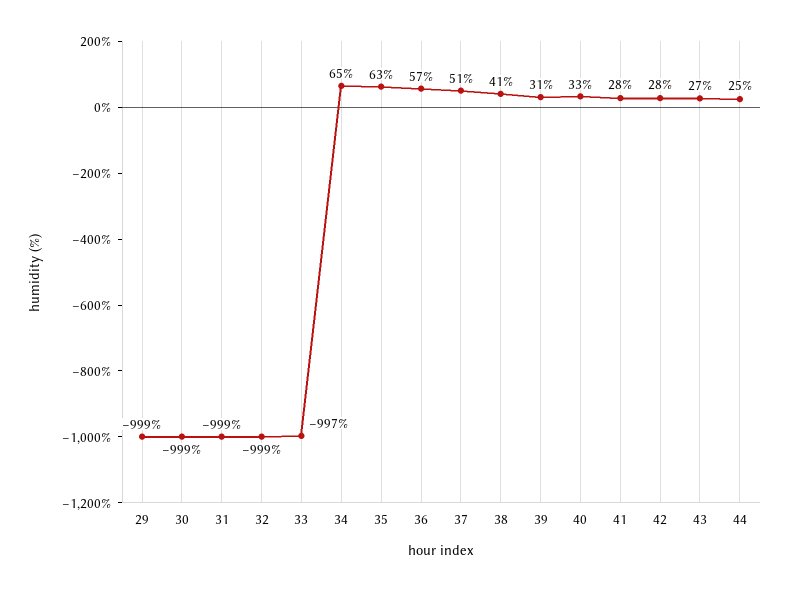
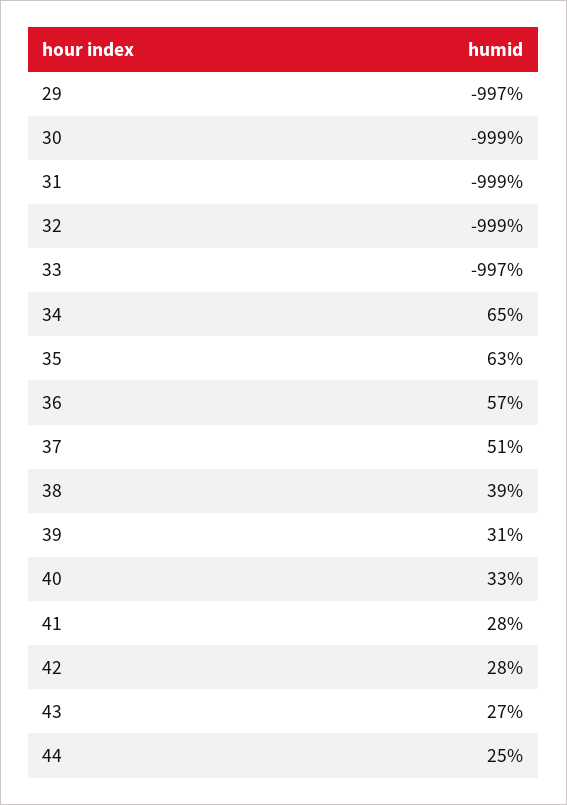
29: -999 -> -997
38: 41 -> 39

